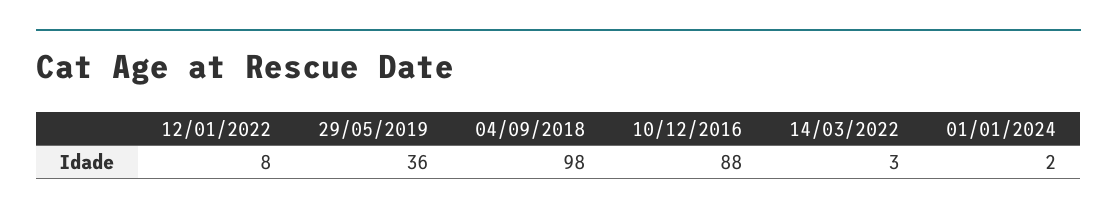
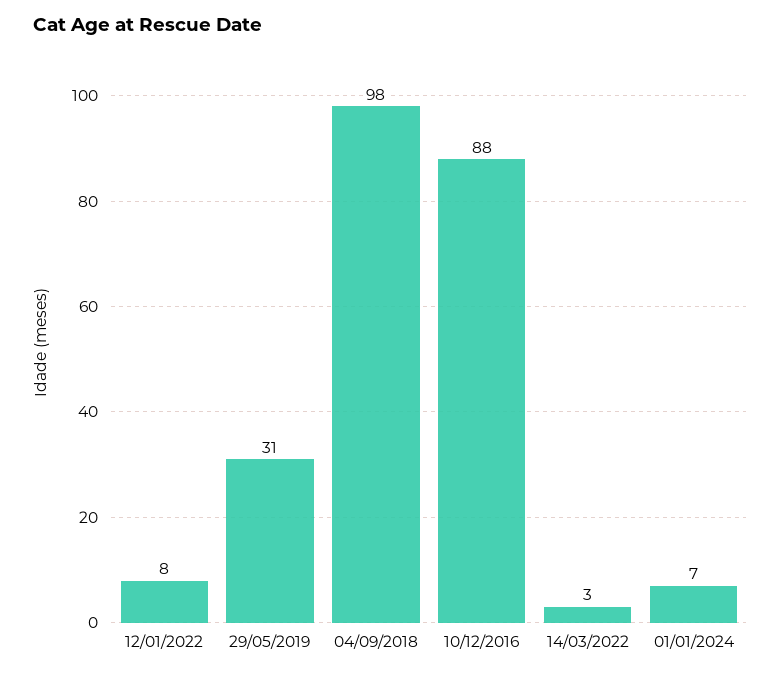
29/05/2019: 36 -> 31
01/01/2024: 2 -> 7

